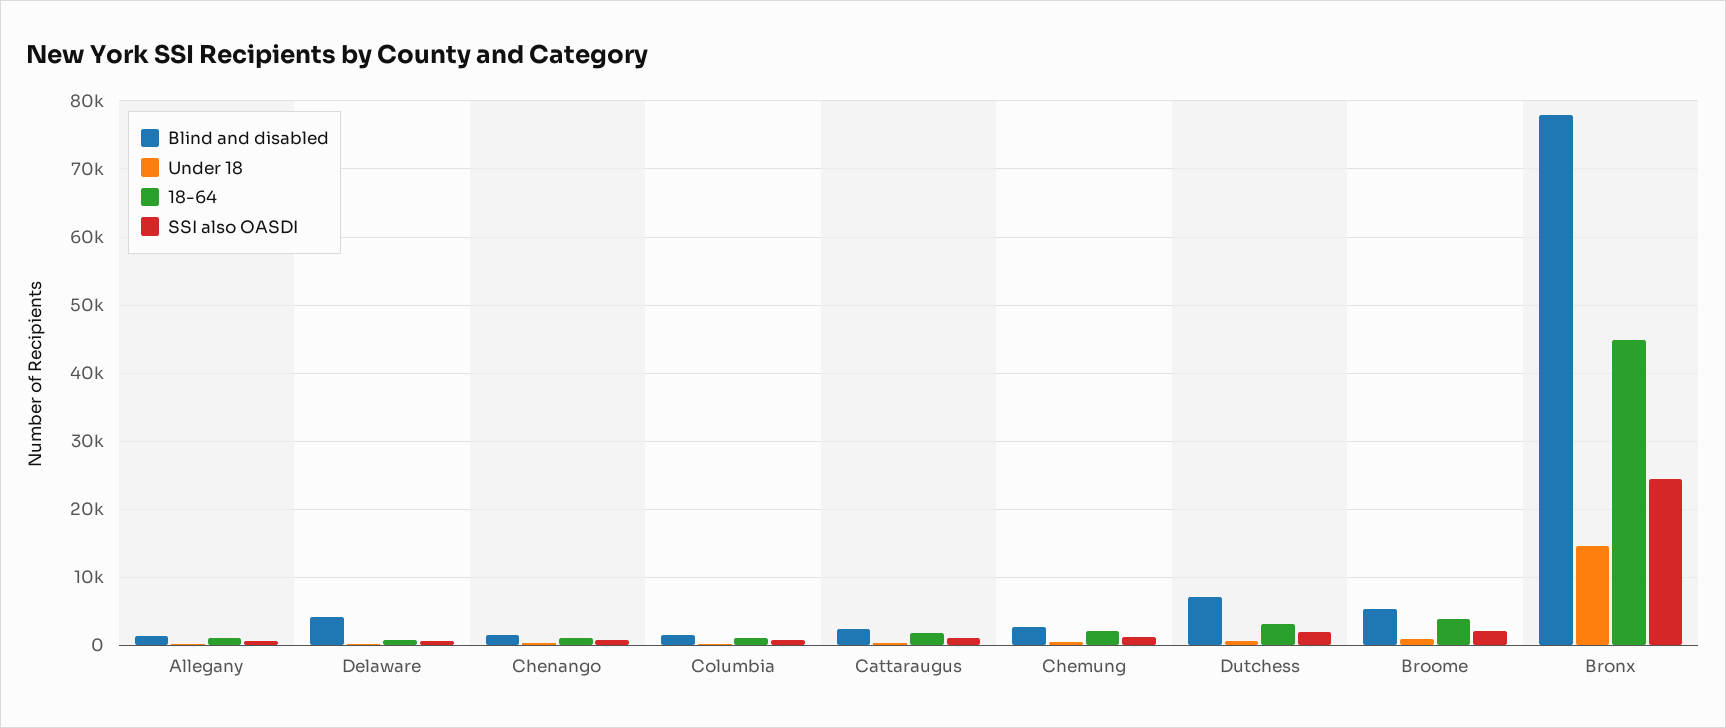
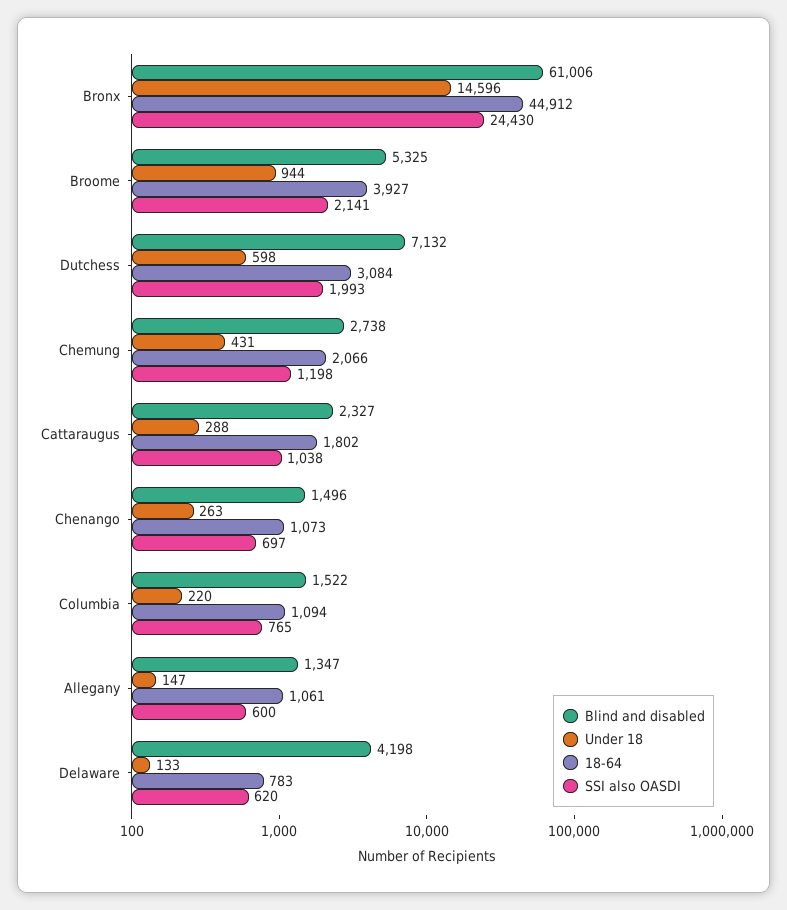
Blind and disabled, Bronx: 78000 -> 61006

